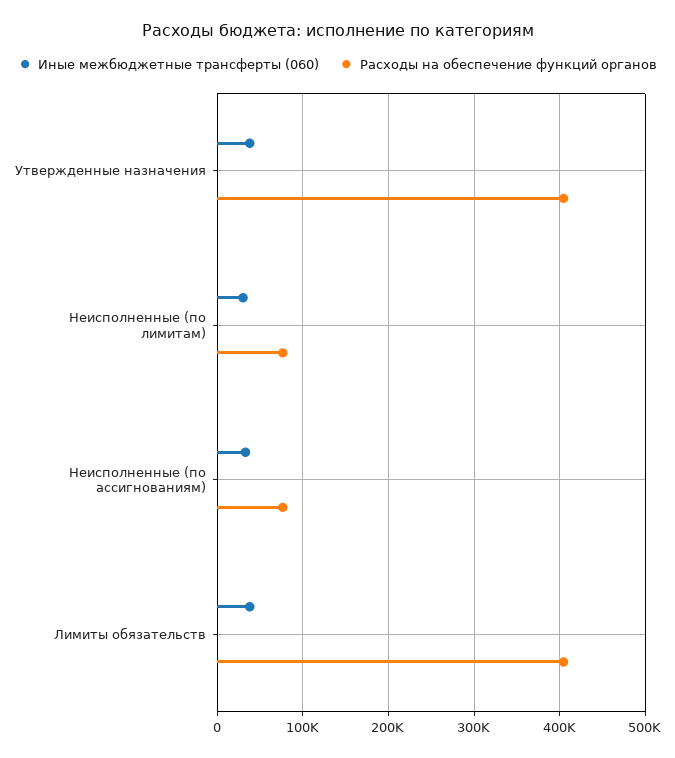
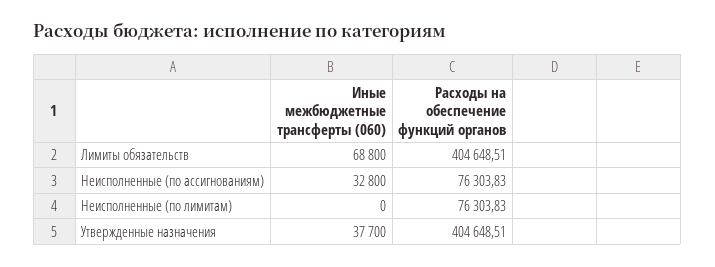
Иные межбюджетные трансферты (060), Неисполненные (по лимитам): 30000 -> 0
Иные межбюджетные трансферты (060), Лимиты обязательств: 40000 -> 68800

